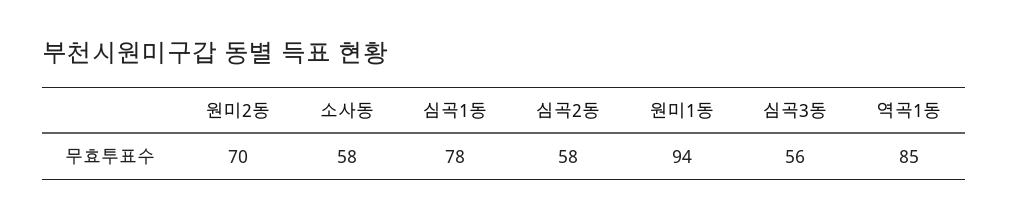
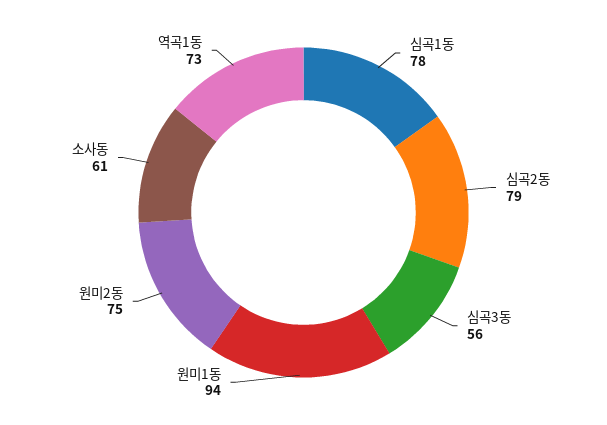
원미2동: 70 -> 75
소사동: 58 -> 61
심곡2동: 58 -> 79
역곡1동: 85 -> 73

